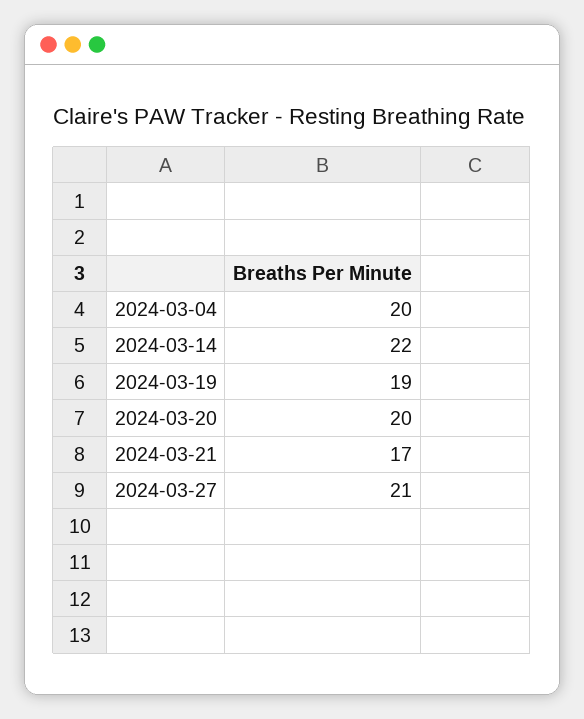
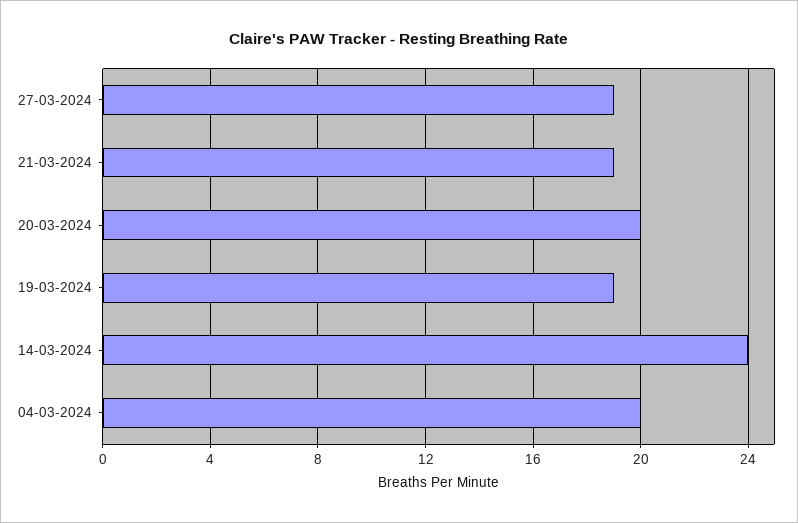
2024-03-14: 22 -> 24
2024-03-21: 17 -> 19
2024-03-27: 21 -> 19

